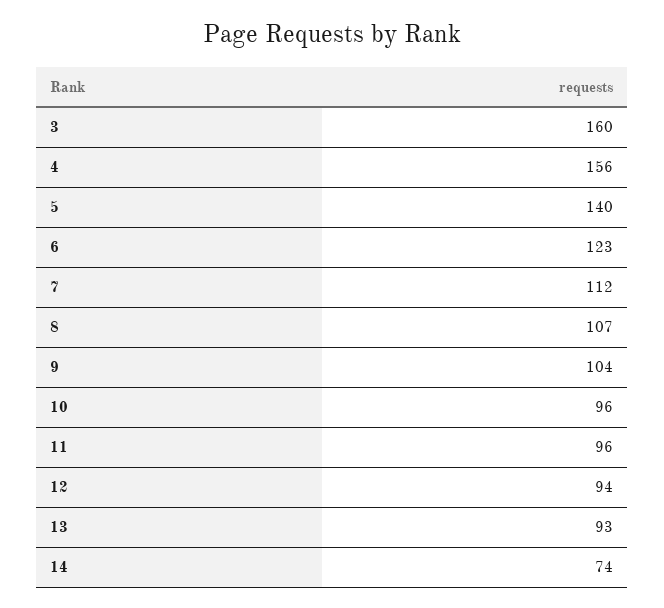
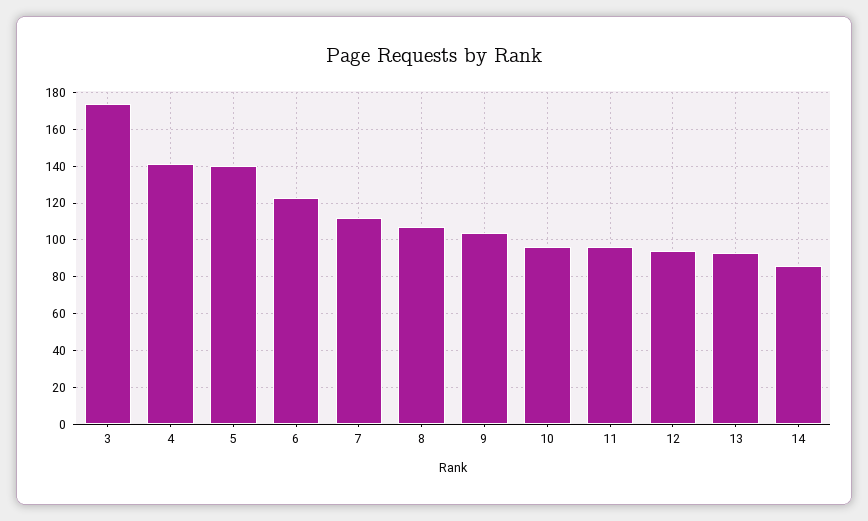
3: 160 -> 175
4: 156 -> 140
14: 74 -> 85

